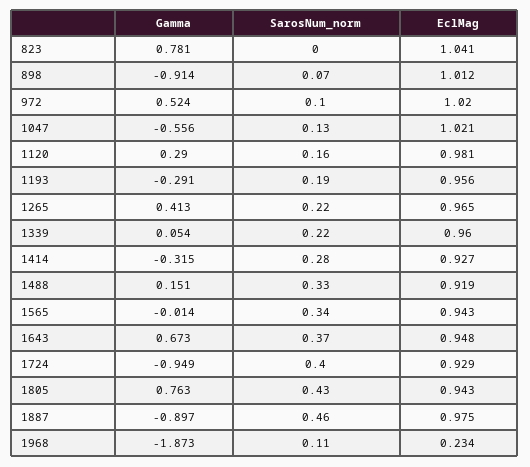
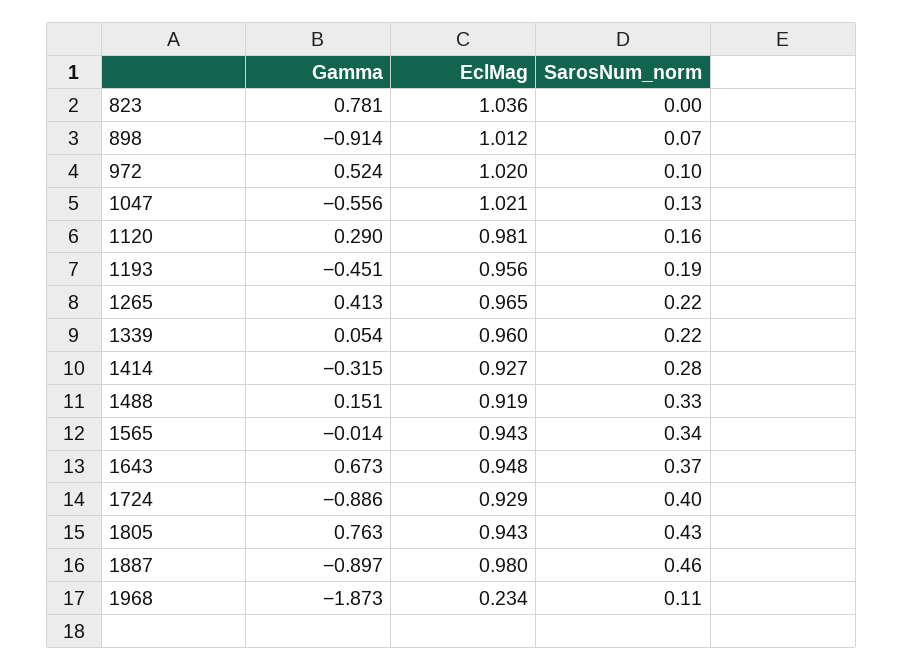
EclMag, 823: 1.041 -> 1.036
Gamma, 1193: -0.291 -> -0.451
Gamma, 1724: -0.949 -> -0.886
EclMag, 1887: 0.975 -> 0.98

